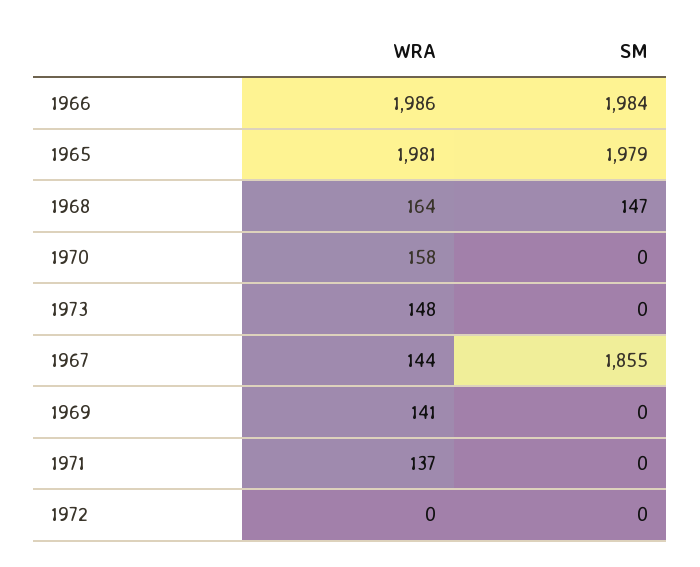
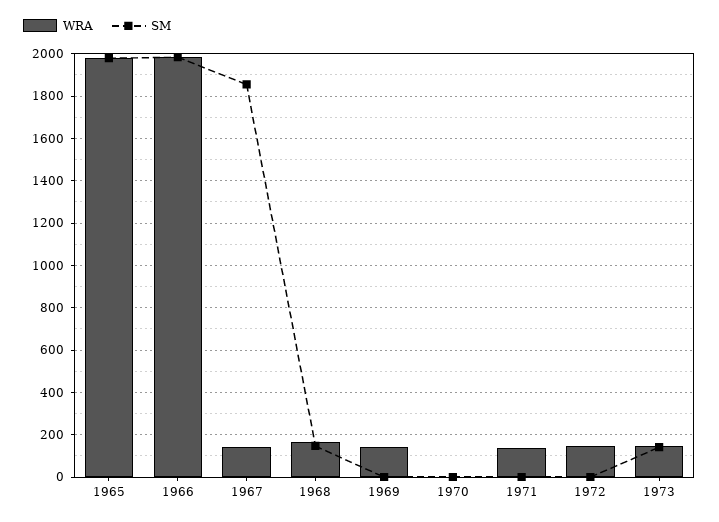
WRA, 1970: 158 -> 0
SM, 1973: 0 -> 150
WRA, 1972: 0 -> 150

